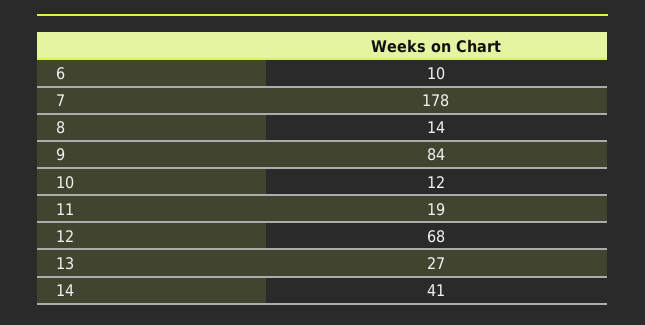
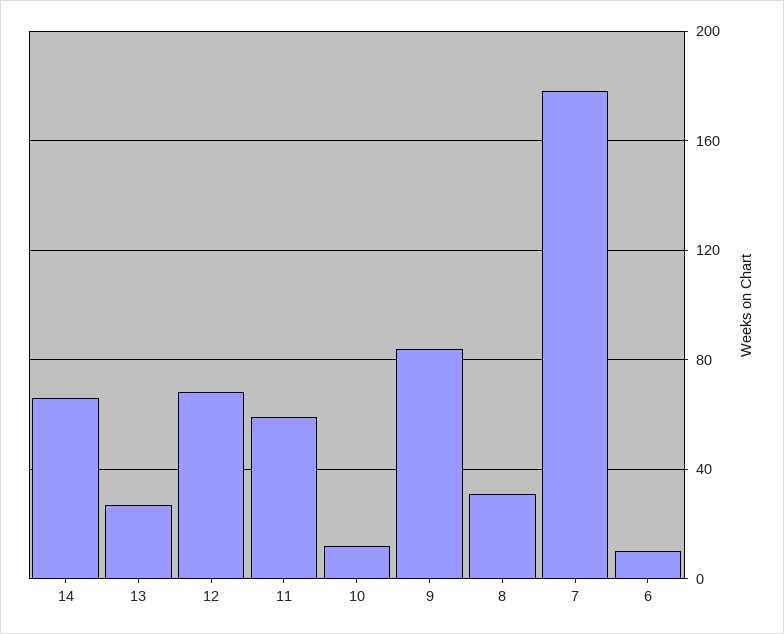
8: 14 -> 30
11: 19 -> 60
14: 41 -> 65

